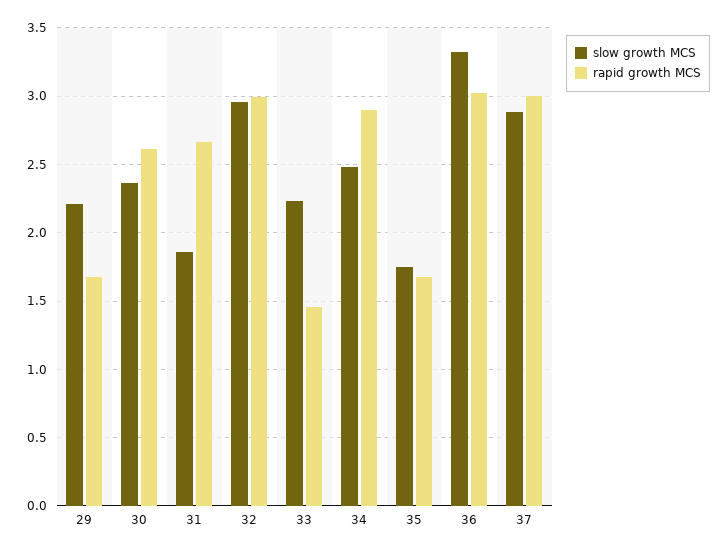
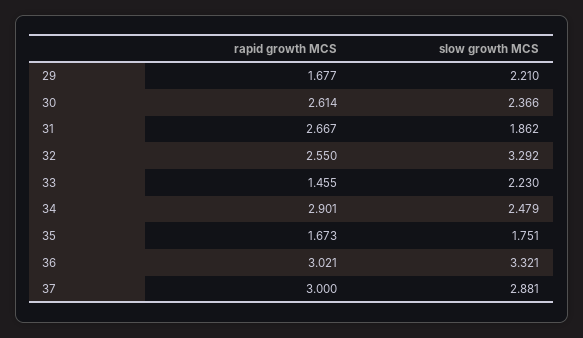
slow growth MCS, 32: 2.95 -> 3.292
rapid growth MCS, 32: 3 -> 2.55

